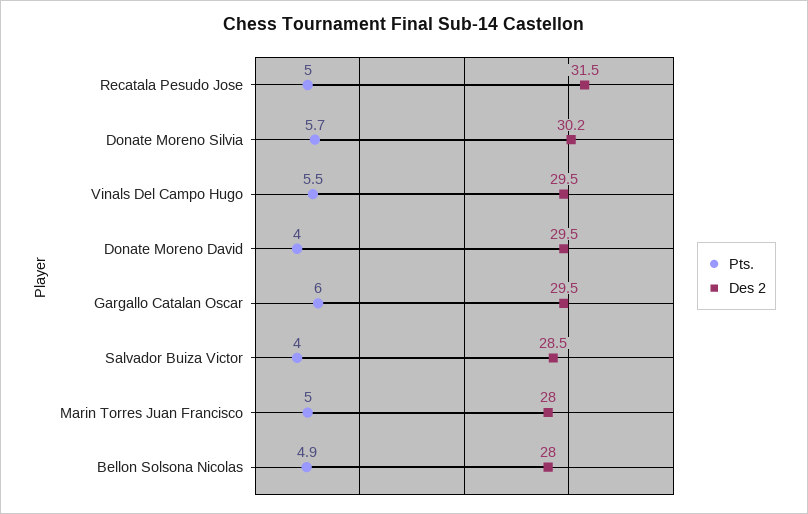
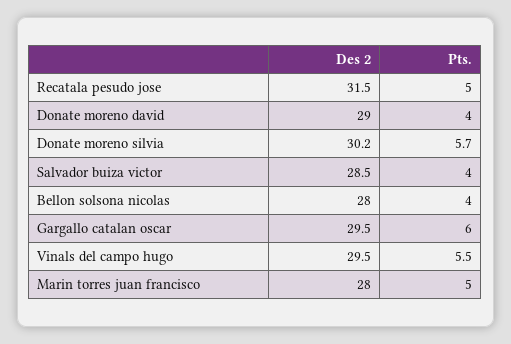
Des 2, Donate Moreno David: 29.5 -> 29
Pts., Bellon Solsona Nicolas: 4.9 -> 4

